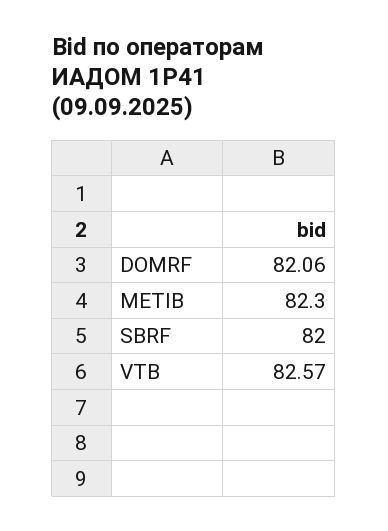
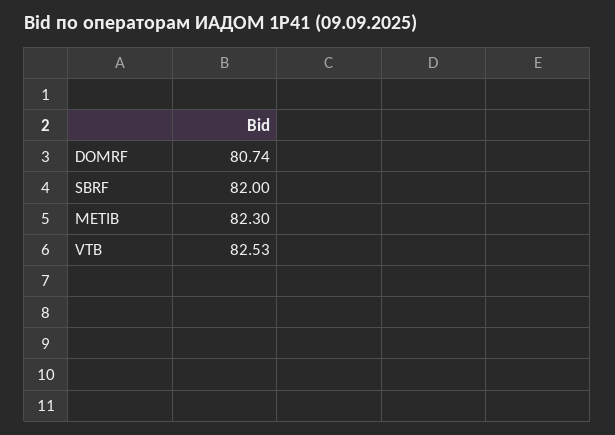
DOMRF: 82.06 -> 80.74
VTB: 82.57 -> 82.53

